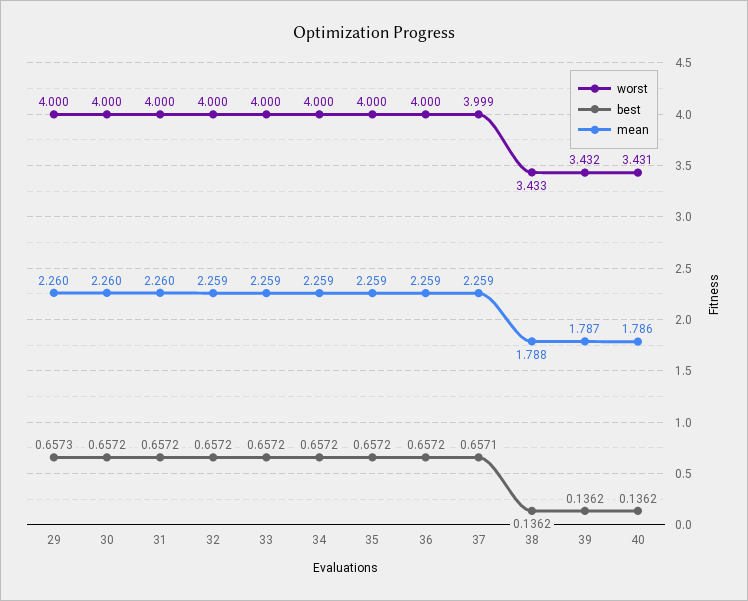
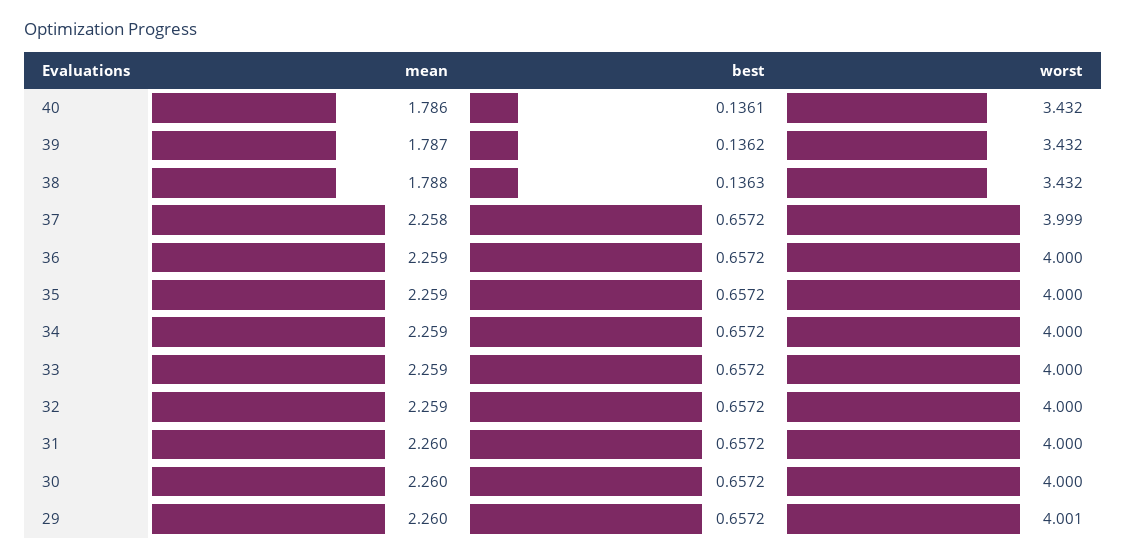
worst, 29: 4 -> 4.001
best, 29: 0.6573 -> 0.6572
best, 37: 0.6571 -> 0.6572
mean, 37: 2.259 -> 2.258
worst, 38: 3.433 -> 3.432
best, 38: 0.1362 -> 0.1363
worst, 40: 3.431 -> 3.432
best, 40: 0.1362 -> 0.1361

